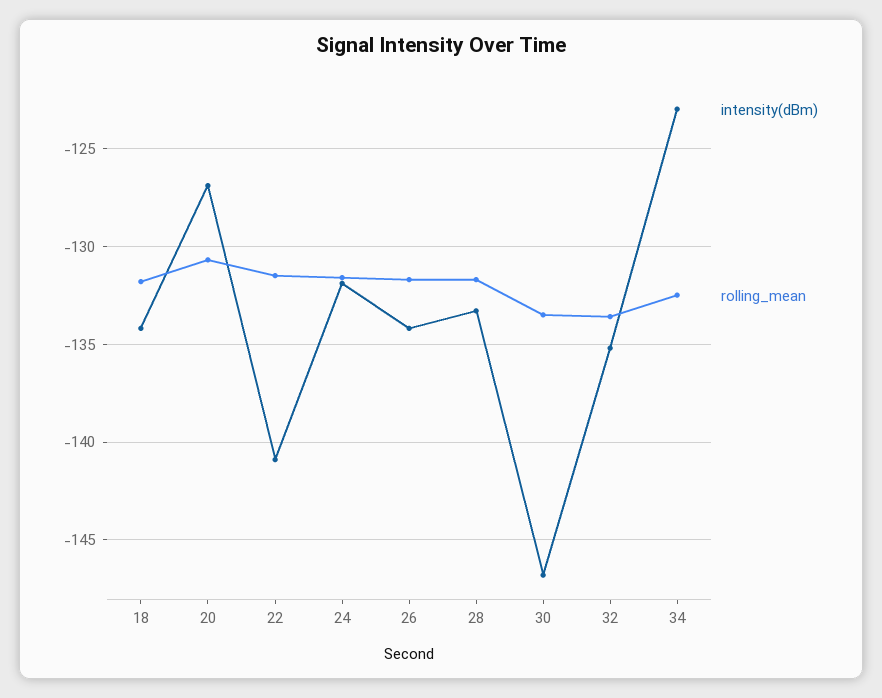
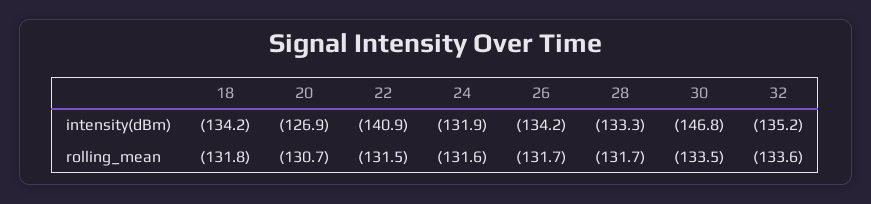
intensity(dBm), 34: -123 -> none
rolling_mean, 34: -132.5 -> none

